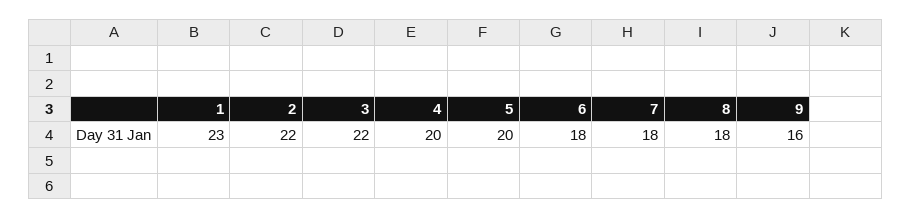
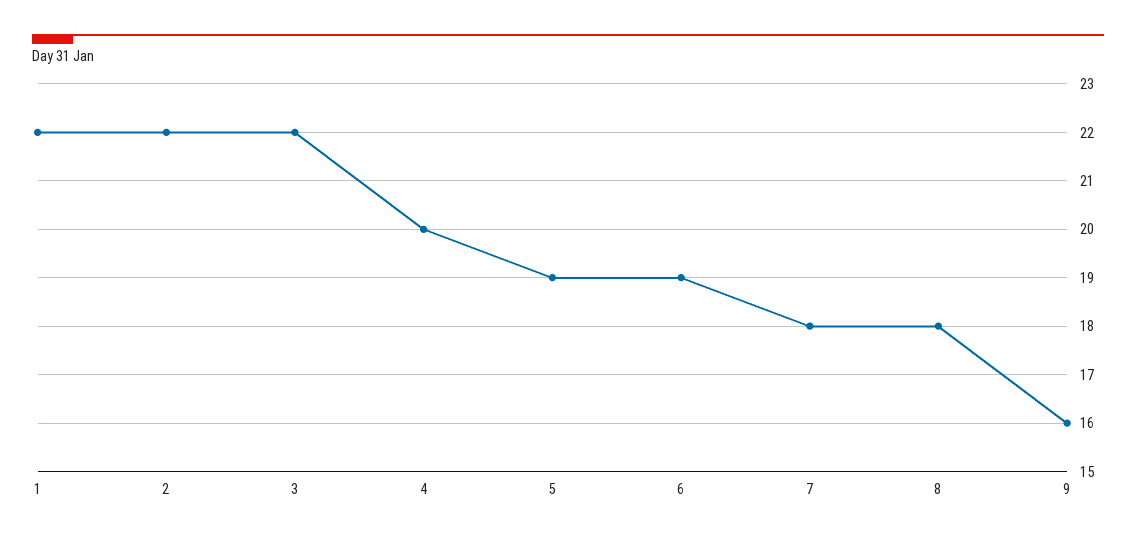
1: 23 -> 22
5: 20 -> 19
6: 18 -> 19

